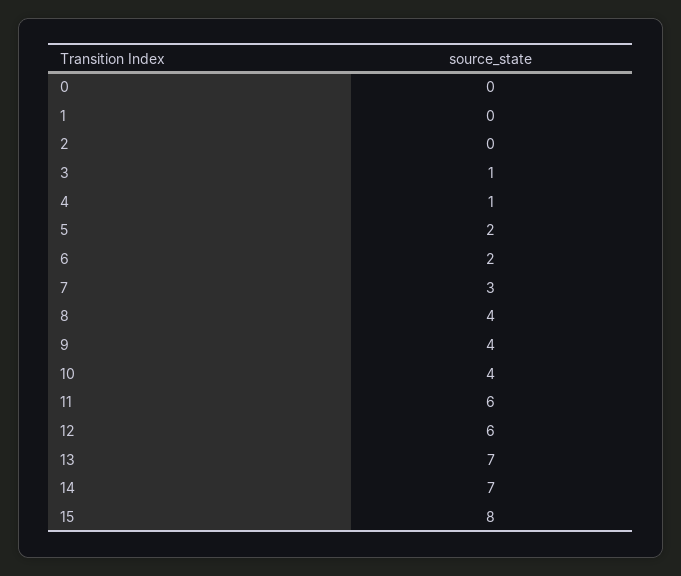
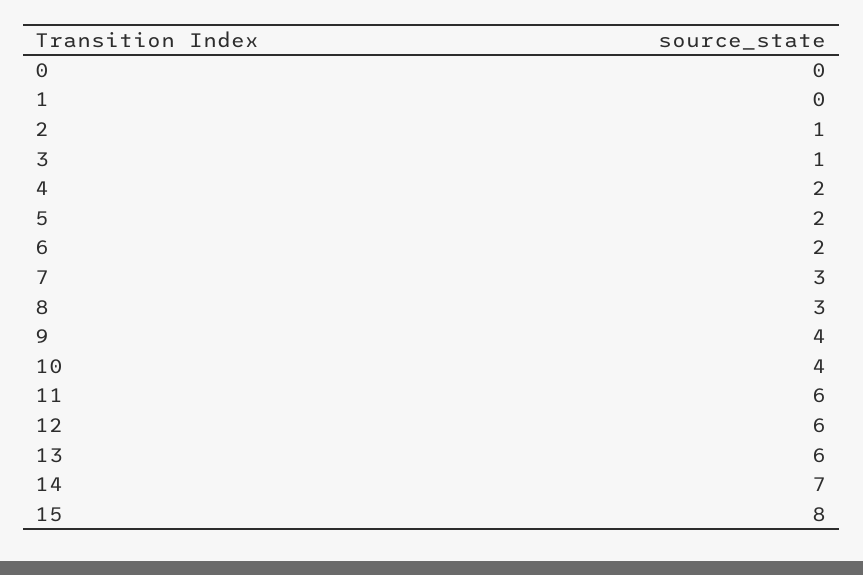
2: 0 -> 1
4: 1 -> 2
8: 4 -> 3
13: 7 -> 6

